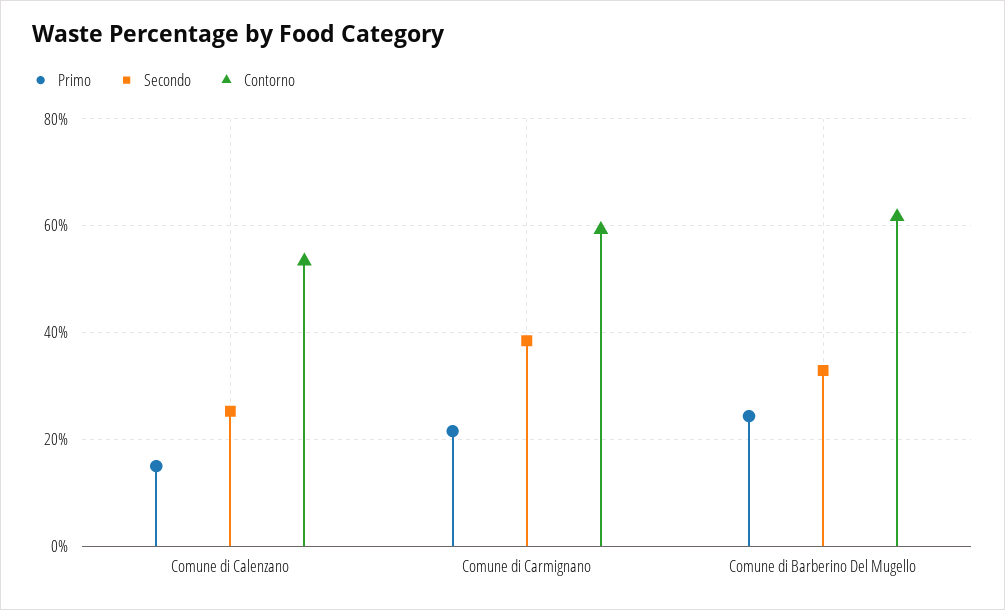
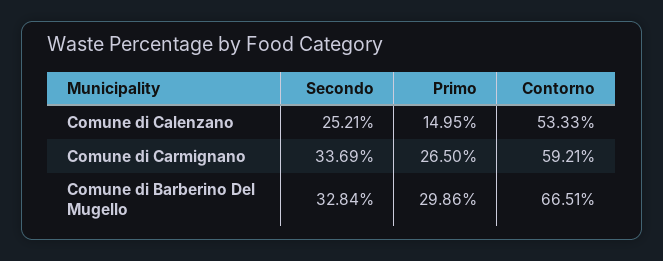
Primo, Comune di Carmignano: 22 -> 26.5
Secondo, Comune di Carmignano: 38 -> 33.69
Primo, Comune di Barberino Del Mugello: 24 -> 29.86
Contorno, Comune di Barberino Del Mugello: 62 -> 66.51

